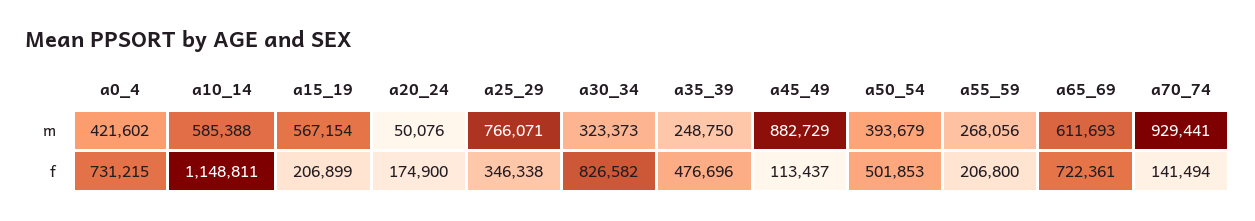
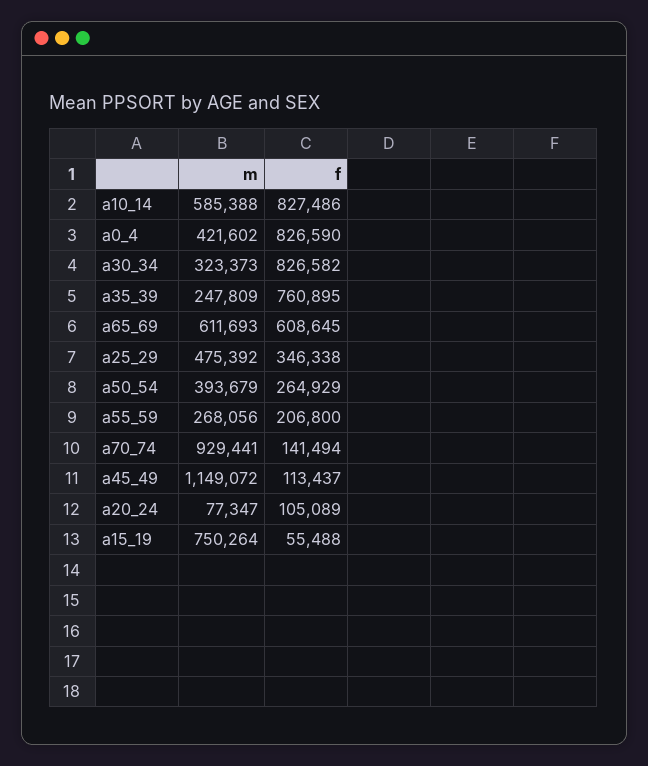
a15_19, m: 567154 -> 750264
a20_24, m: 50076 -> 77347
a25_29, m: 766071 -> 475392
a35_39, m: 248750 -> 247809
a45_49, m: 882729 -> 1149072
a0_4, f: 731215 -> 826590
a10_14, f: 1148811 -> 827486
a15_19, f: 206899 -> 55488
a20_24, f: 174900 -> 105089
a35_39, f: 476696 -> 760895
a50_54, f: 501853 -> 264929
a65_69, f: 722361 -> 608645

